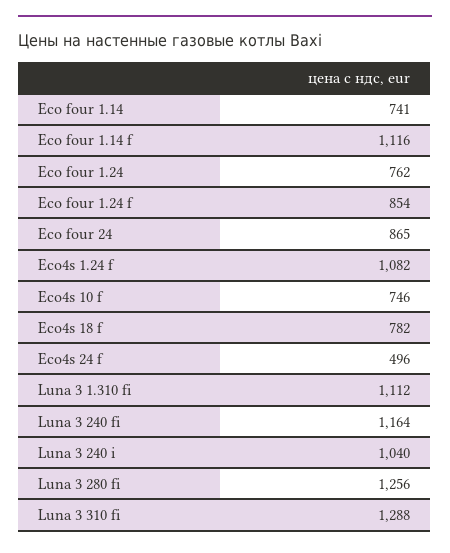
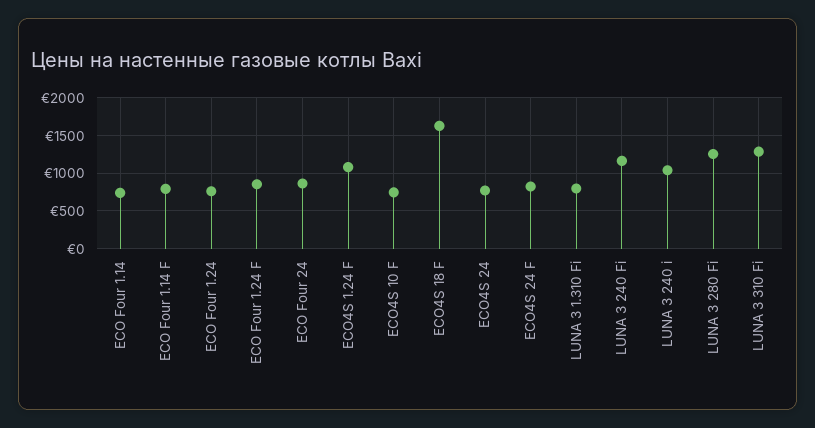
Eco four 1.14 f: 1116 -> 800
Eco4s 18 f: 782 -> 1600
Eco4s 24 f: 496 -> 800
Luna 3 1.310 fi: 1112 -> 800
ECO4S 24: none -> 800

